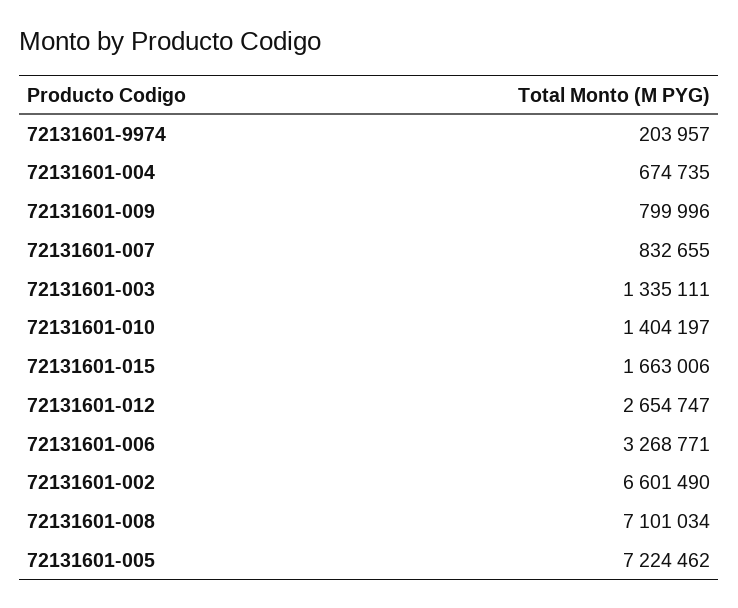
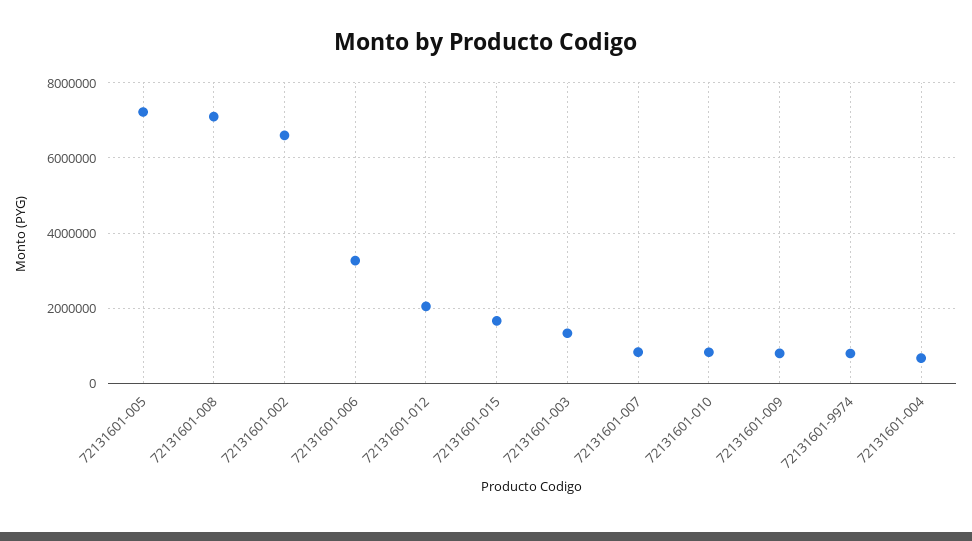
72131601-9974: 203957 -> 800000
72131601-010: 1404197 -> 800000
72131601-012: 2654747 -> 2000000

